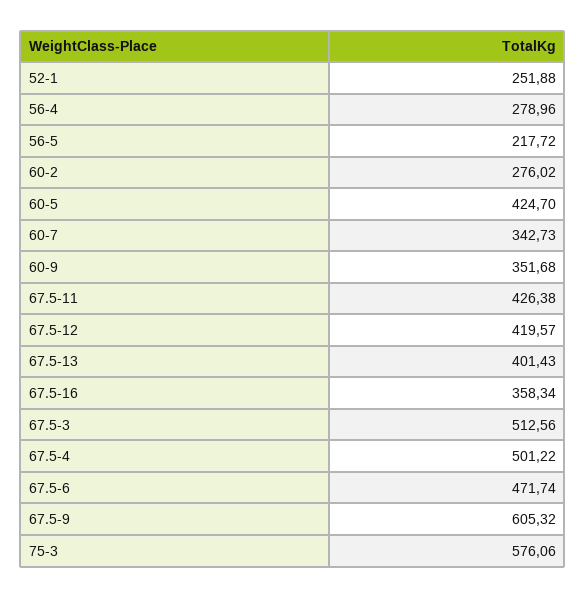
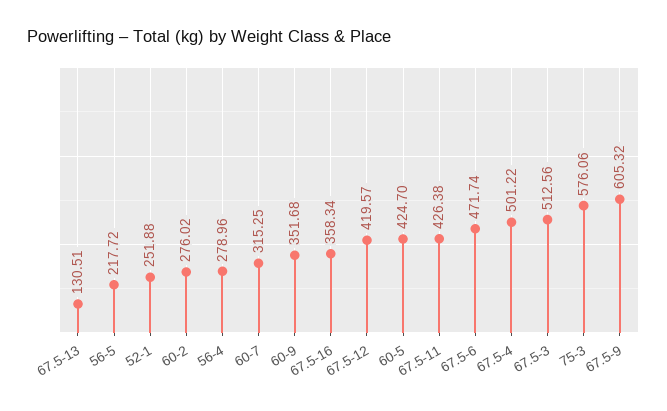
60-7: 342.73 -> 315.25
67.5-13: 401.43 -> 130.51

